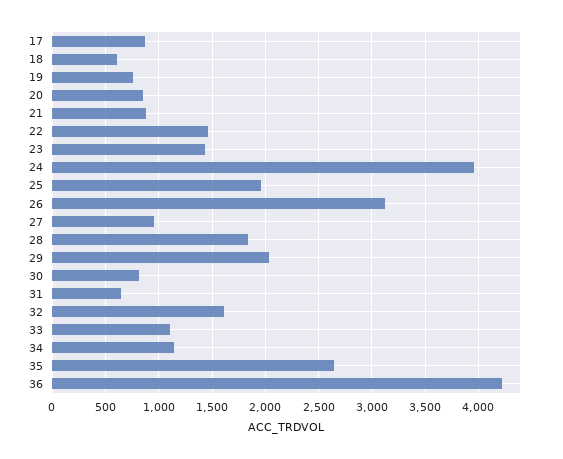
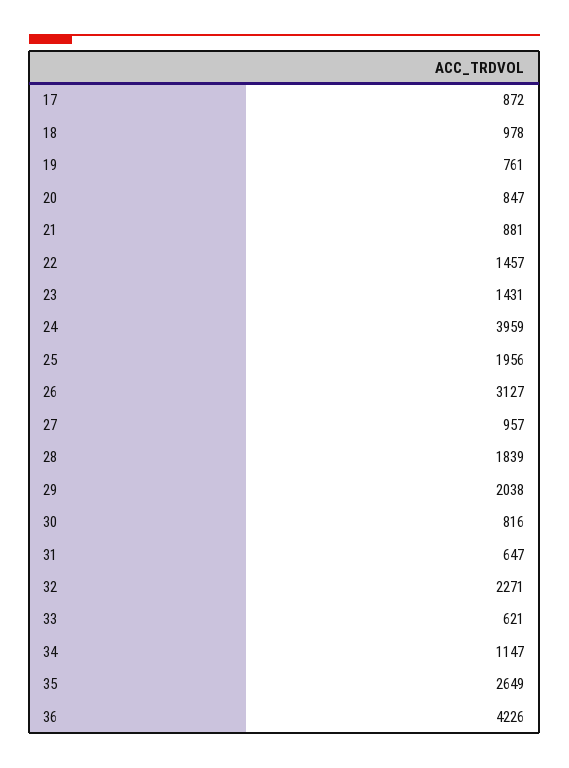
18: 600 -> 978
32: 1600 -> 2271
33: 1100 -> 621

